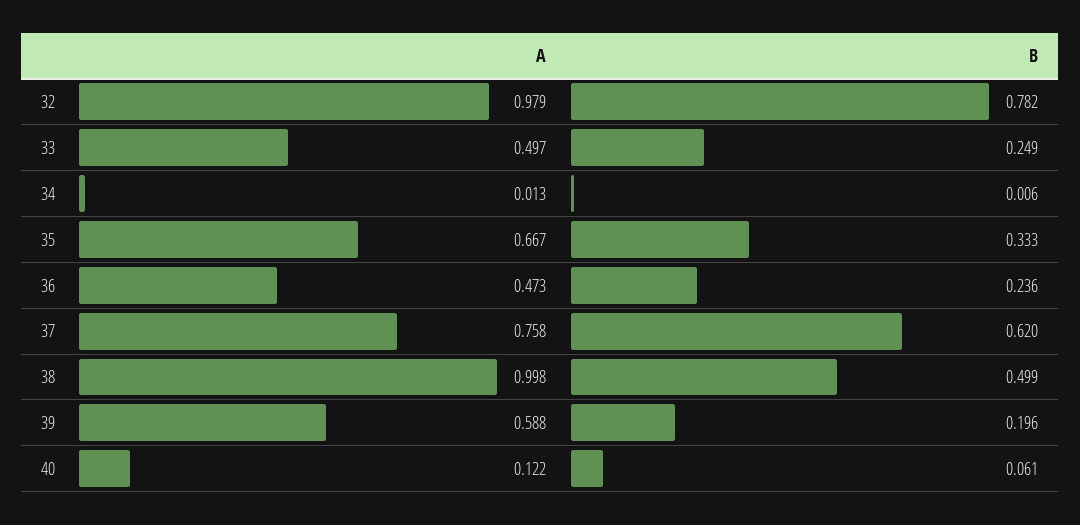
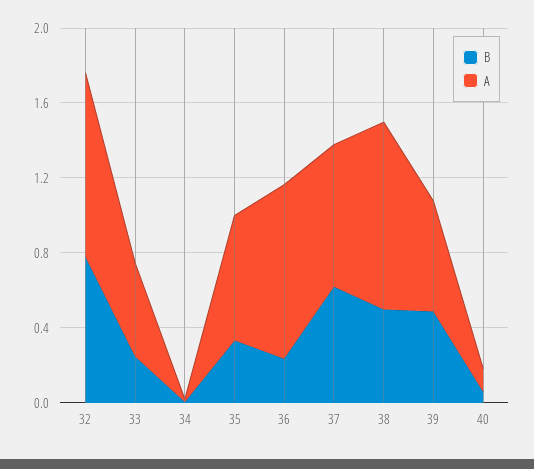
A, 36: 0.473 -> 0.9
B, 39: 0.196 -> 0.5

